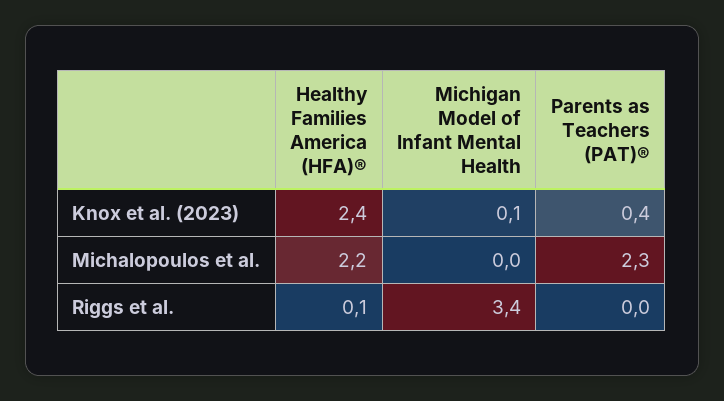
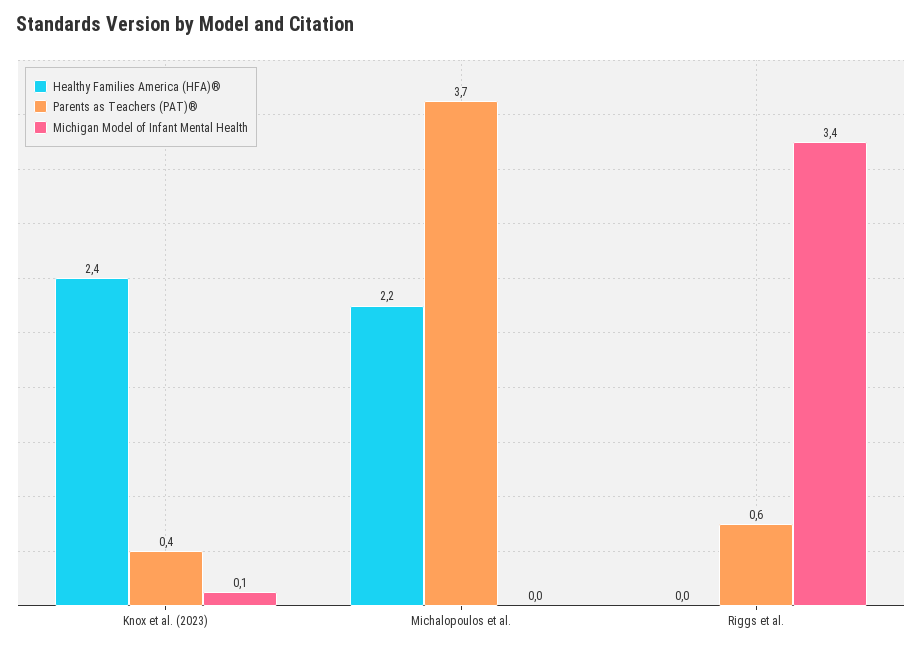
Parents as Teachers (PAT)®, Michalopoulos et al.: 2.3 -> 3.7
Healthy Families America (HFA)®, Riggs et al.: 0.1 -> 0
Parents as Teachers (PAT)®, Riggs et al.: 0 -> 0.6

